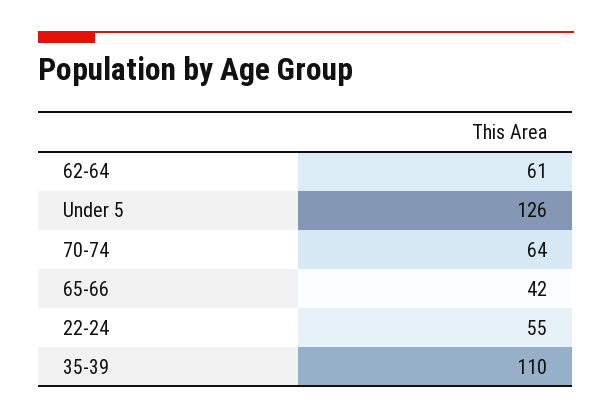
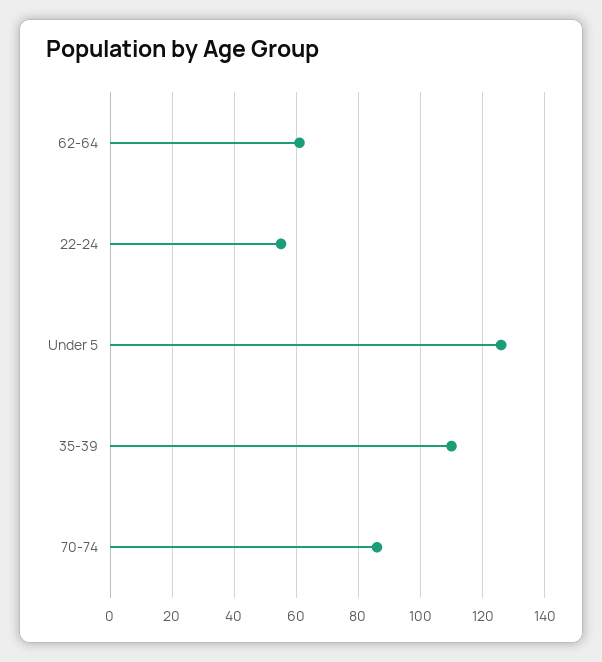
70-74: 64 -> 85
65-66: 42 -> none

